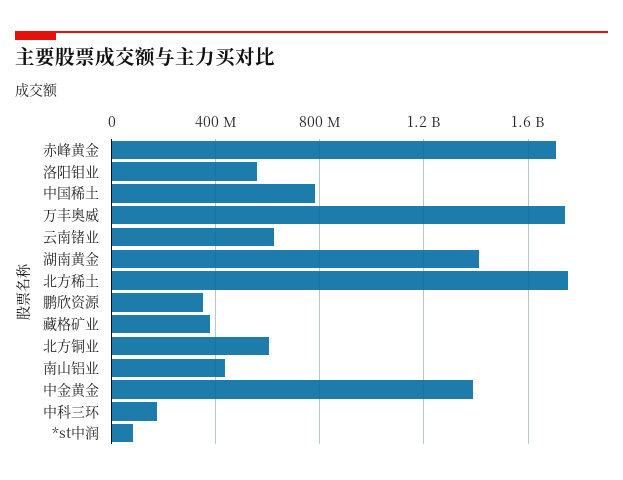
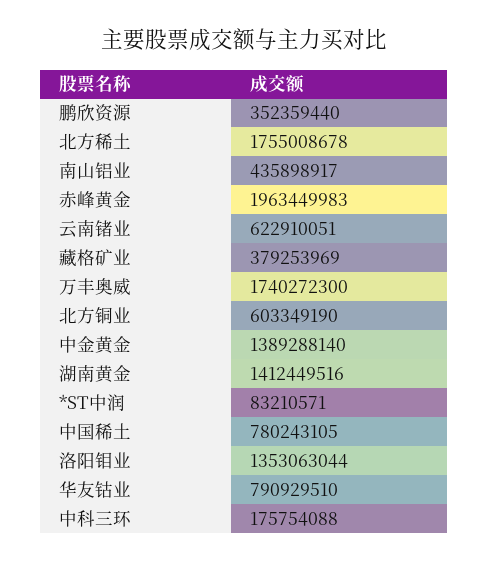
赤峰黄金: 1700000000 -> 1963449983
洛阳钼业: 550000000 -> 1353063044
华友钴业: none -> 790929510

